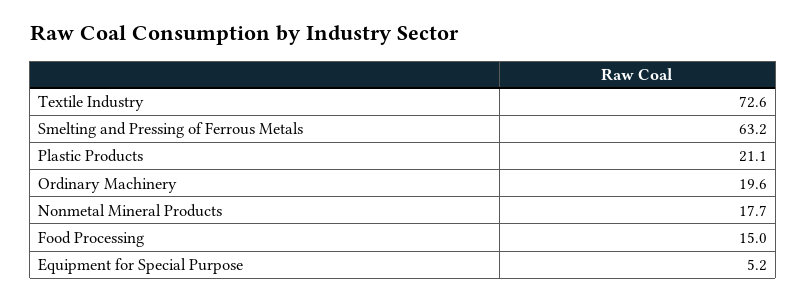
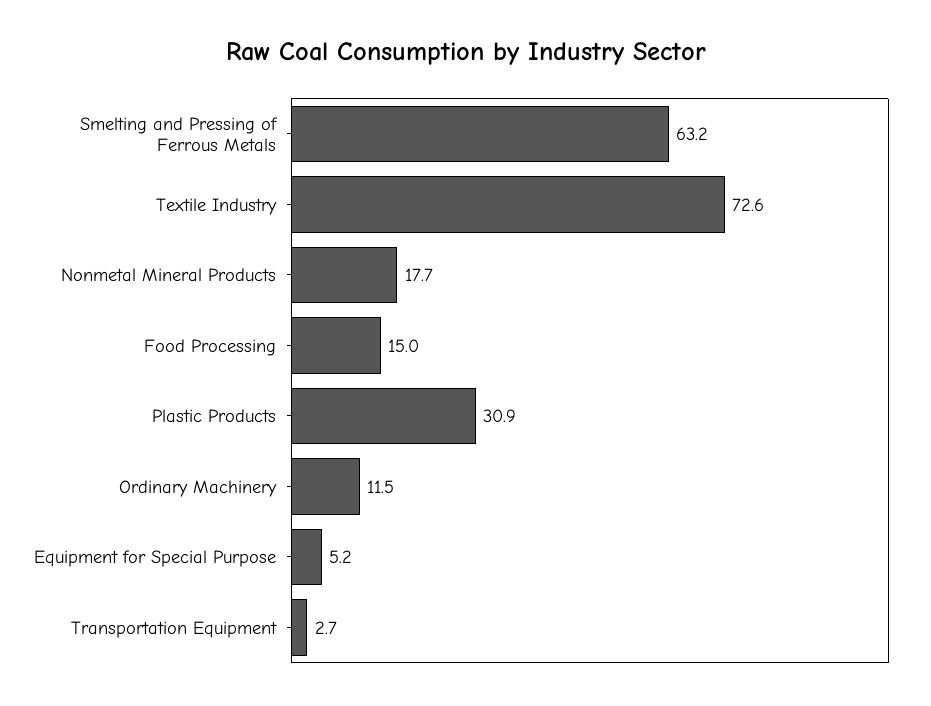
Plastic Products: 21.1 -> 30.9
Ordinary Machinery: 19.6 -> 11.5
Transportation Equipment: none -> 2.7

